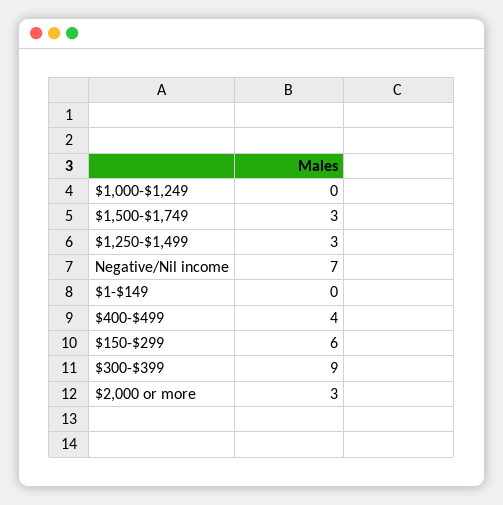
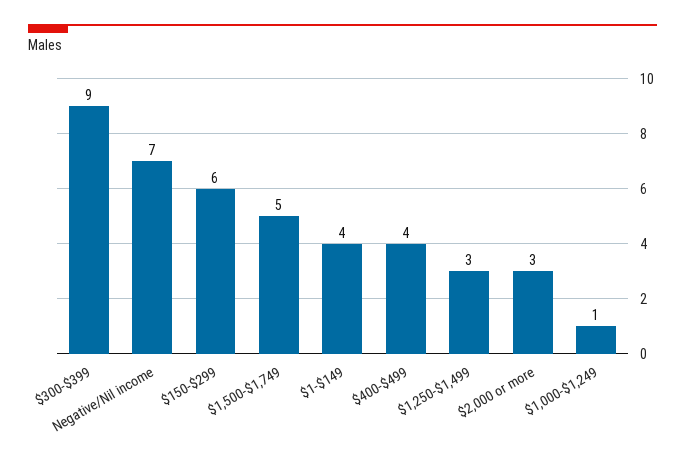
$1,000-$1,249: 0 -> 1
$1,500-$1,749: 3 -> 5
$1-$149: 0 -> 4

